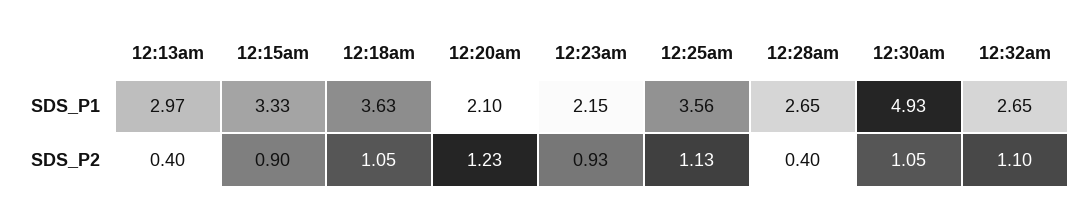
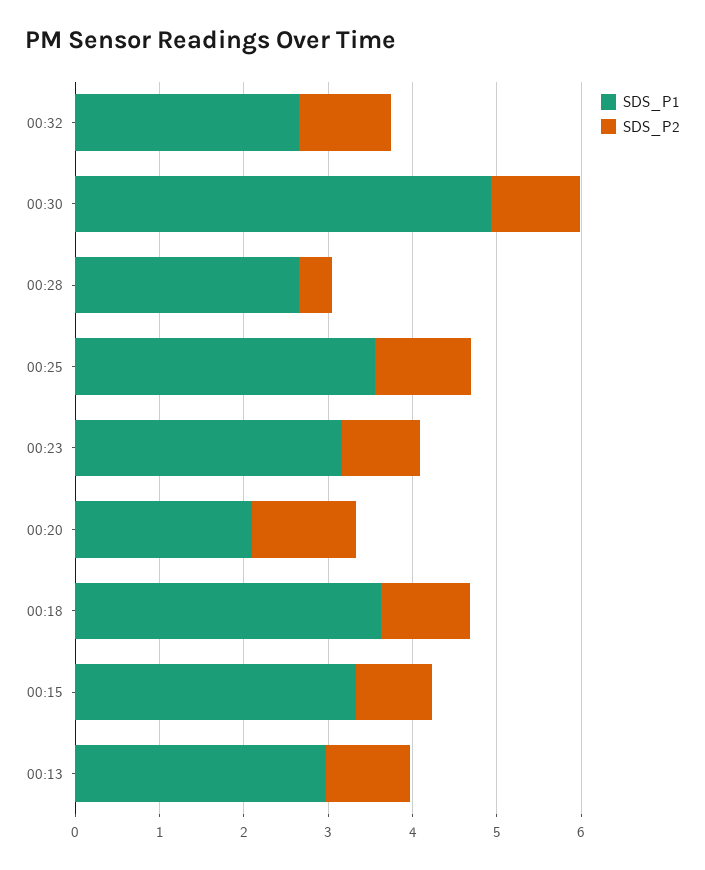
SDS_P1, 12:23am: 2.15 -> 3.2
SDS_P2, 12:13am: 0.4 -> 1

